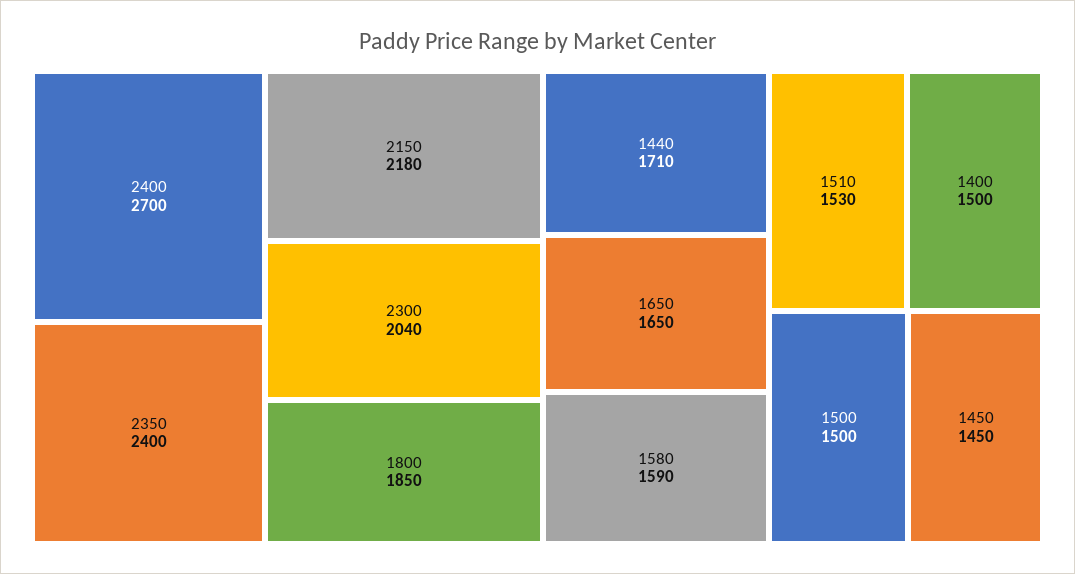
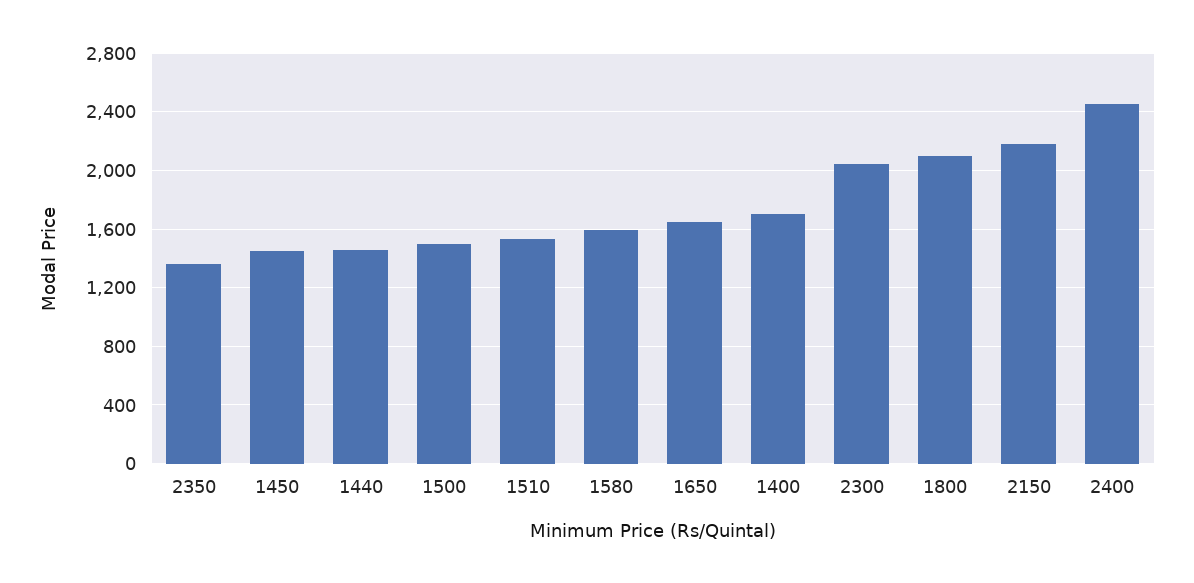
2400: 2700 -> 2450
2350: 2400 -> 1350
1800: 1850 -> 2100
1440: 1710 -> 1450
1400: 1500 -> 1700

